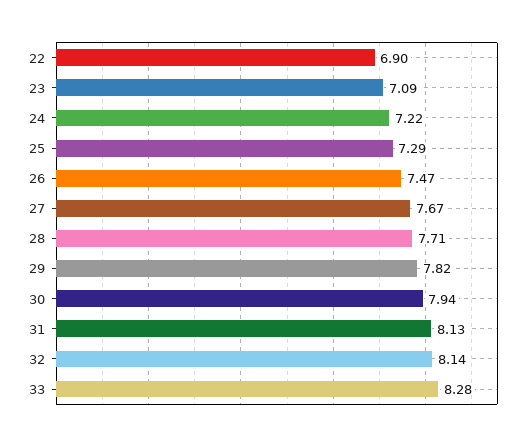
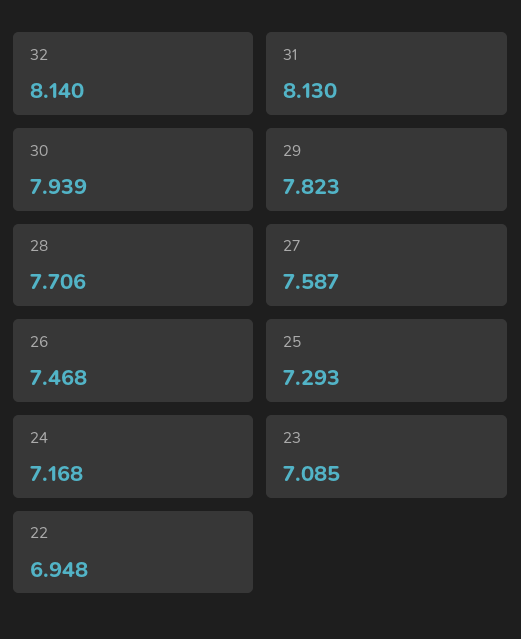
22: 6.9 -> 6.948
24: 7.22 -> 7.168
27: 7.67 -> 7.587
33: 8.28 -> none

